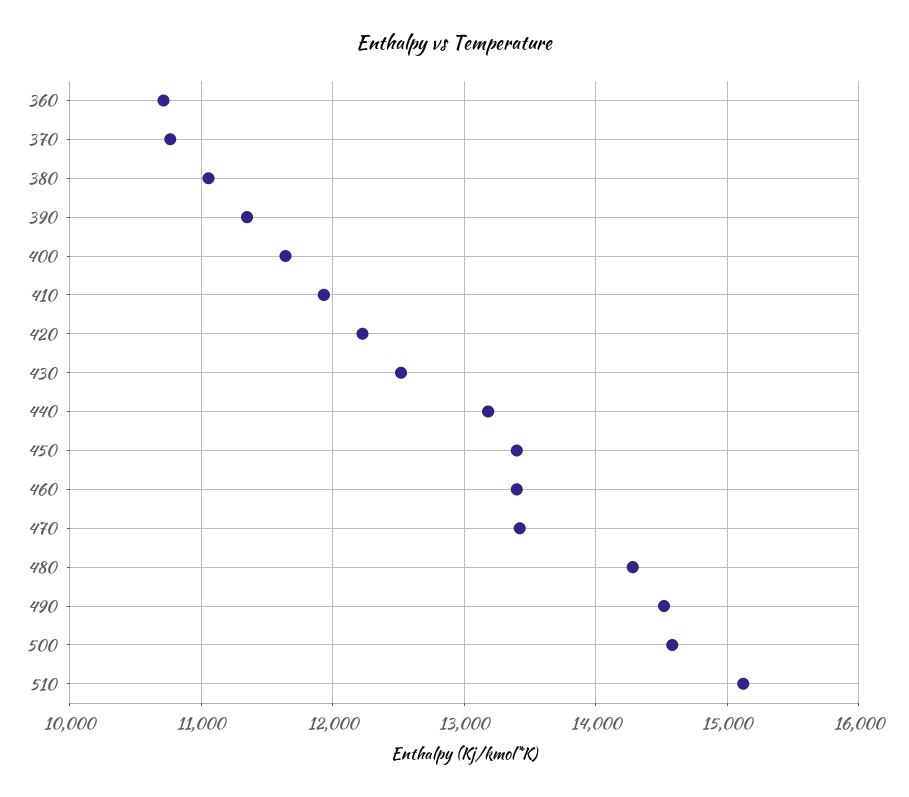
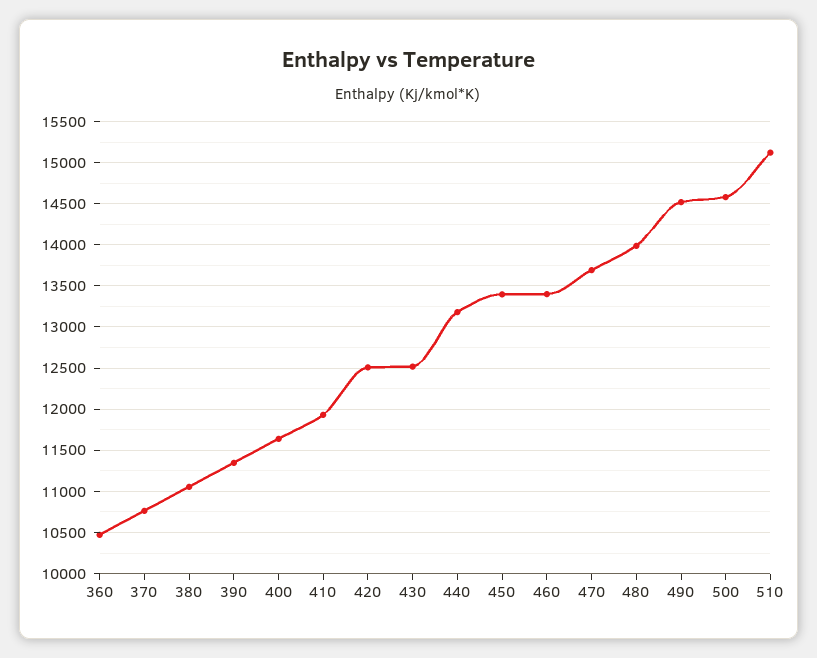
360: 10700 -> 10500
420: 12200 -> 12500
470: 13400 -> 13700
480: 14300 -> 14000

